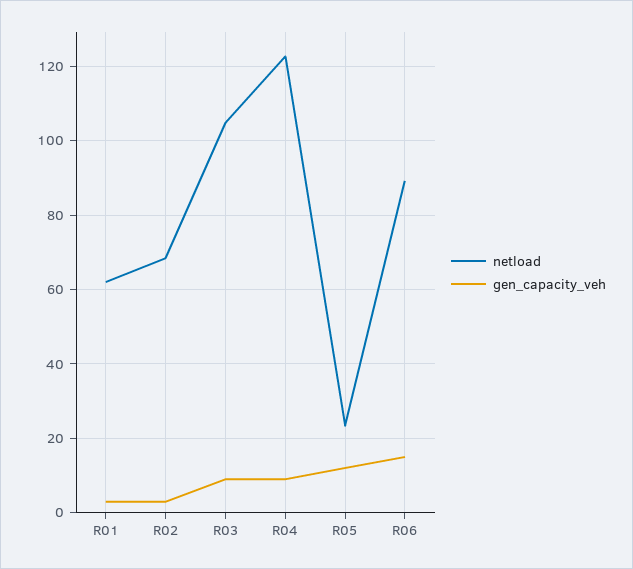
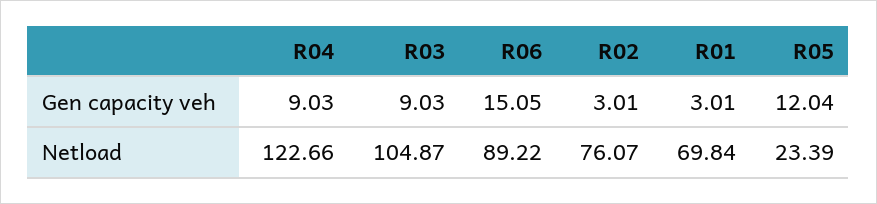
netload, R01: 62 -> 69.84
netload, R02: 68 -> 76.07

